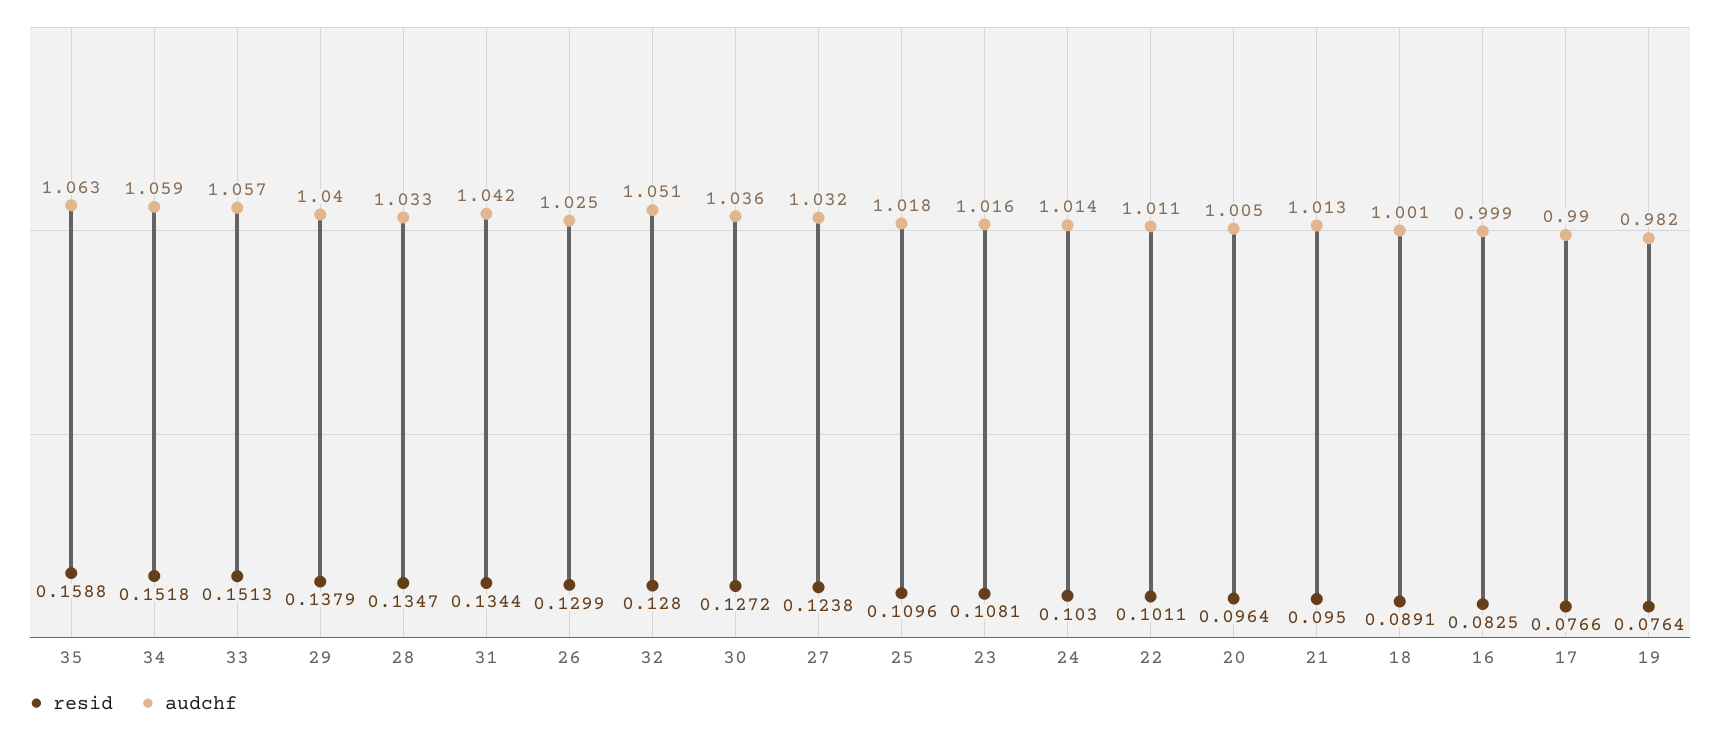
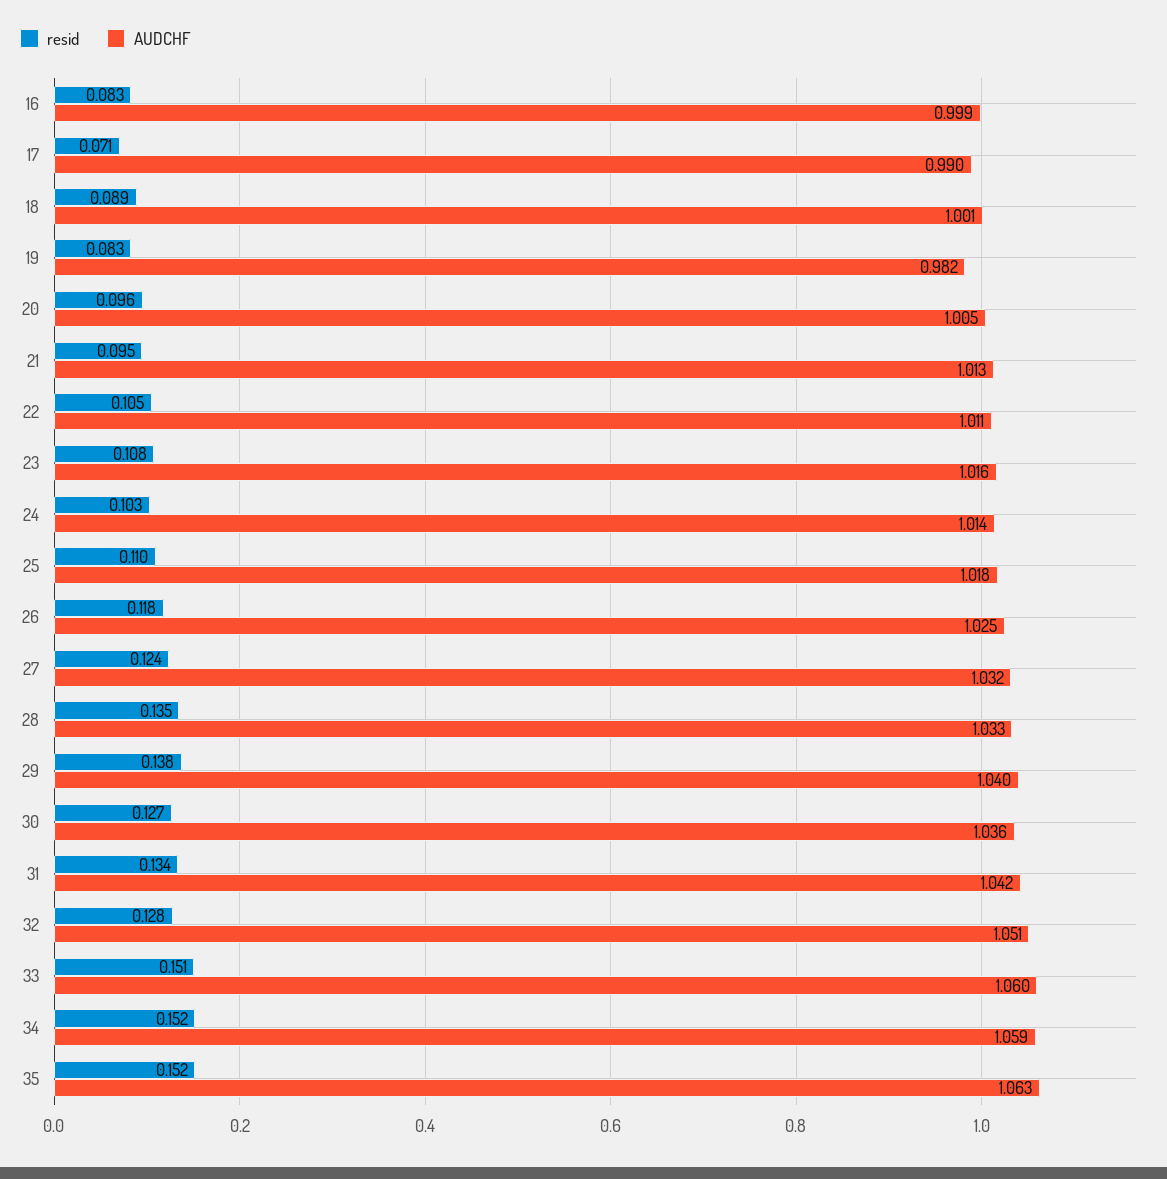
resid, 35: 0.1588 -> 0.152
audchf, 33: 1.057 -> 1.06
resid, 26: 0.1299 -> 0.118
resid, 22: 0.1011 -> 0.105
resid, 17: 0.0766 -> 0.071
resid, 19: 0.0764 -> 0.083

